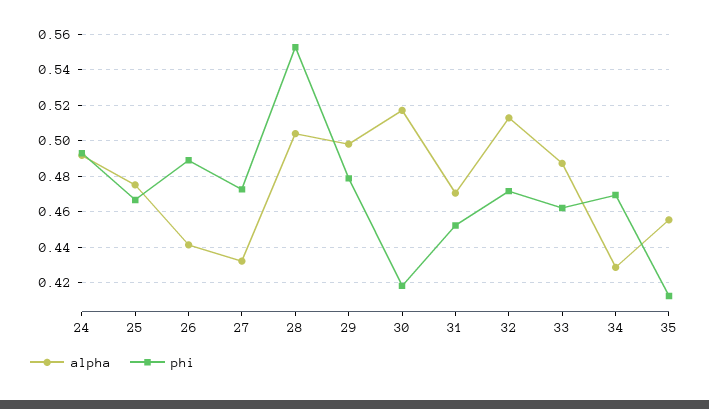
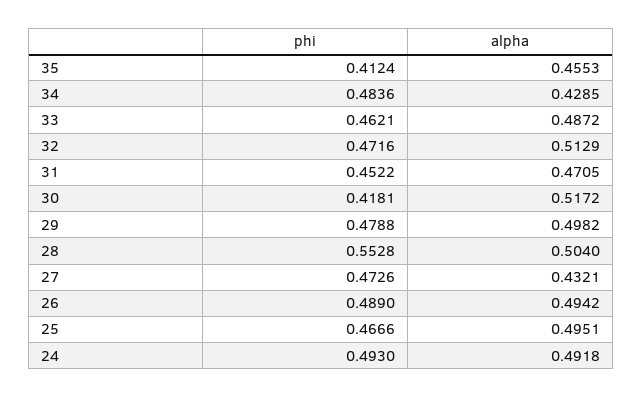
alpha, 25: 0.475 -> 0.4951
alpha, 26: 0.44 -> 0.4942
phi, 34: 0.47 -> 0.4836

